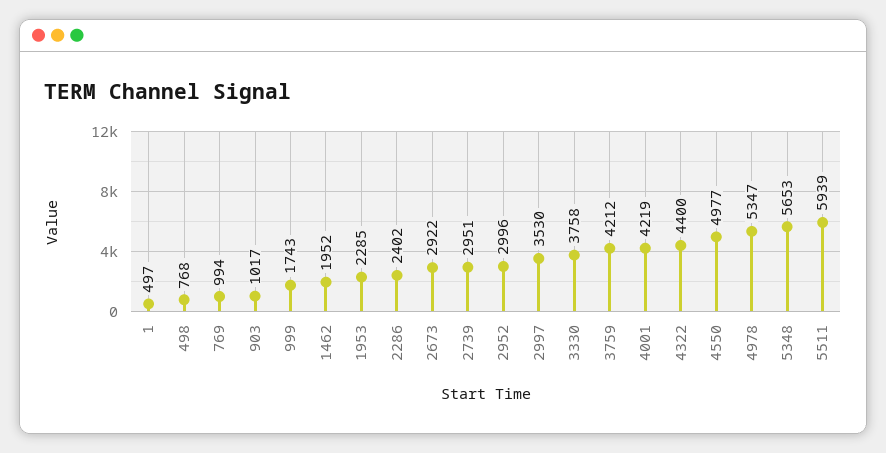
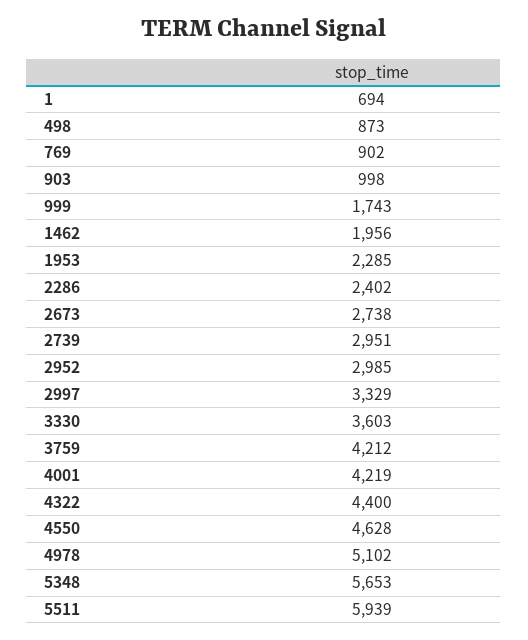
1: 497 -> 694
498: 768 -> 873
769: 994 -> 902
903: 1017 -> 998
1462: 1952 -> 1956
2673: 2922 -> 2738
2952: 2996 -> 2985
2997: 3530 -> 3329
3330: 3758 -> 3603
4550: 4977 -> 4628
4978: 5347 -> 5102

